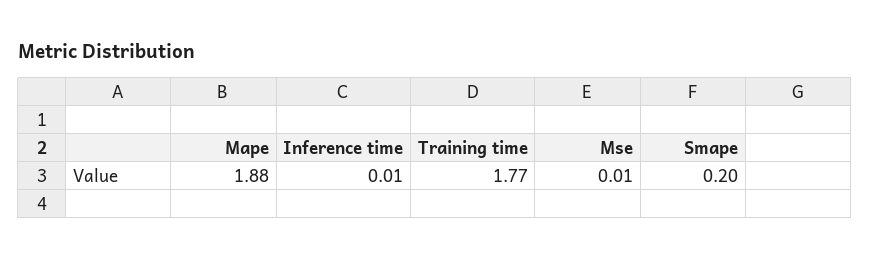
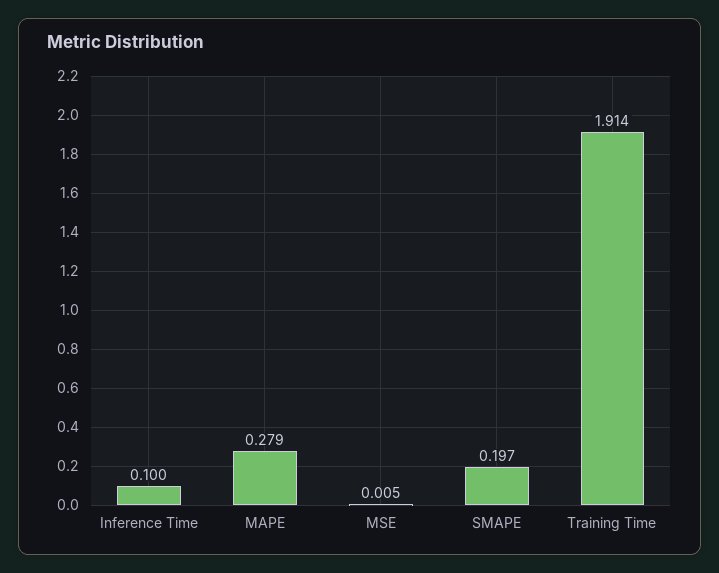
Mape: 1.88 -> 0.279
Inference time: 0.01 -> 0.1
Training time: 1.77 -> 1.914

